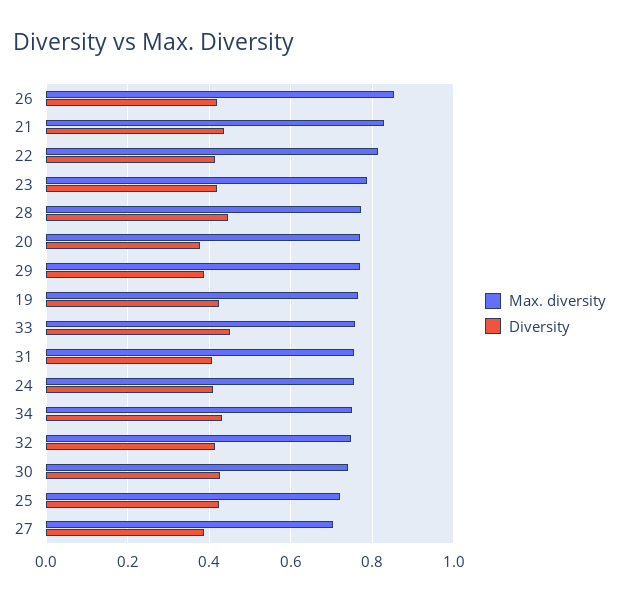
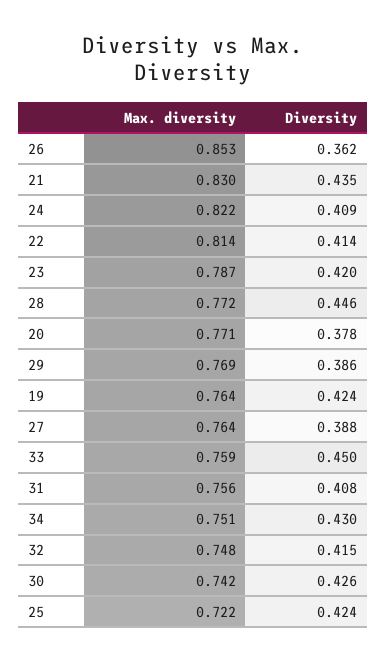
Diversity, 26: 0.42 -> 0.362
Max. diversity, 24: 0.76 -> 0.822
Max. diversity, 27: 0.7 -> 0.764

